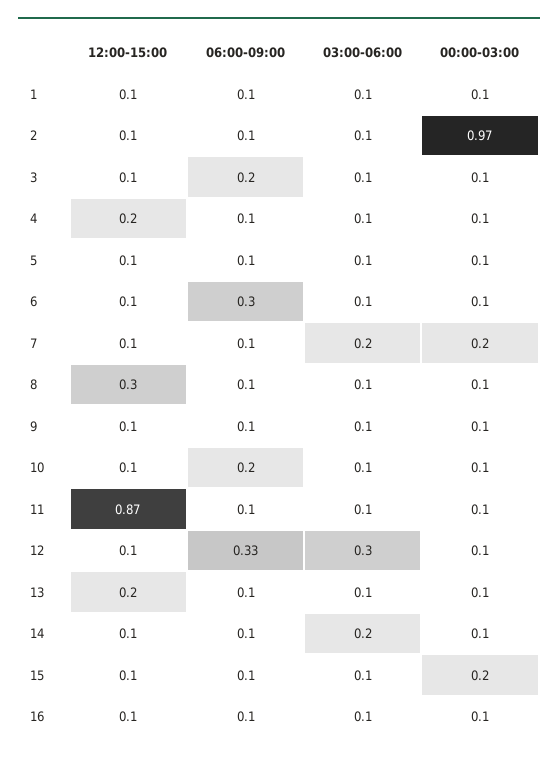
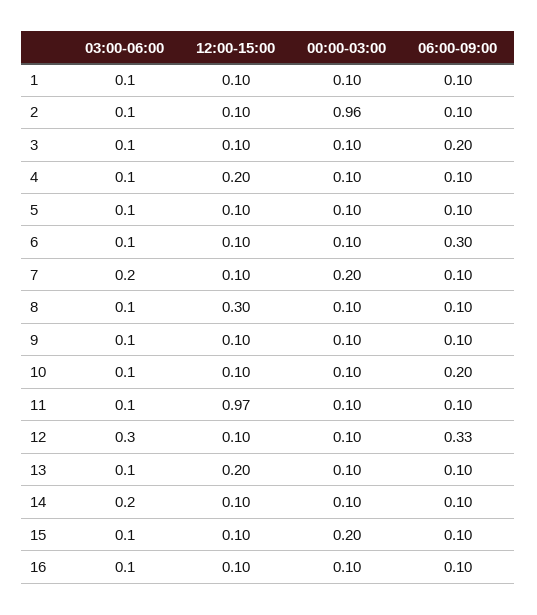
00:00-03:00, 2: 0.97 -> 0.96
12:00-15:00, 11: 0.87 -> 0.97

